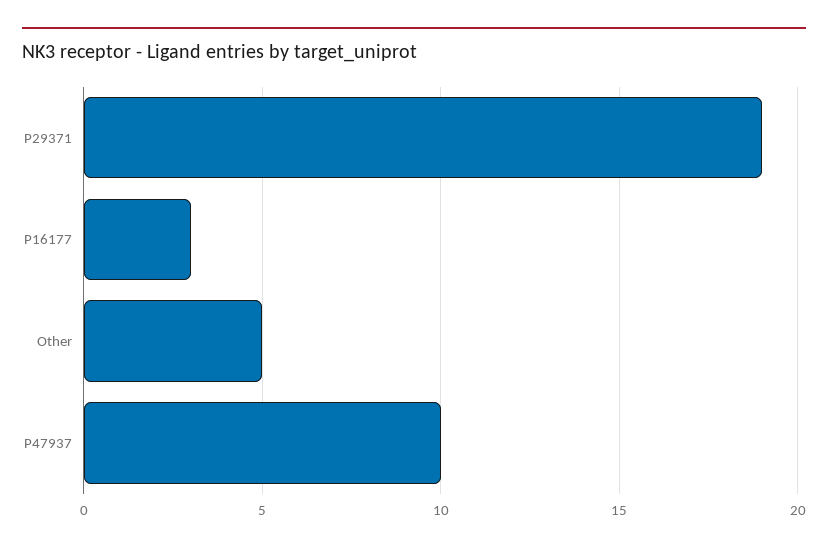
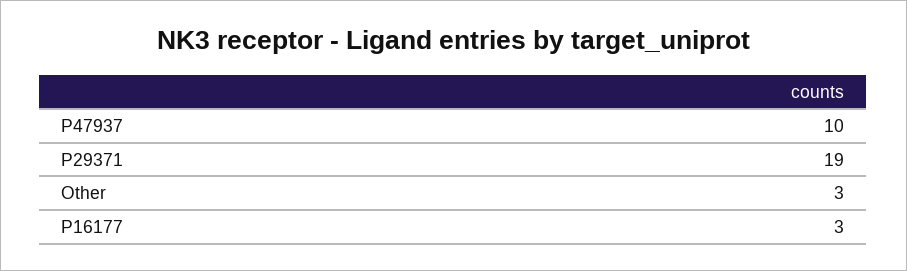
Other: 5 -> 3

